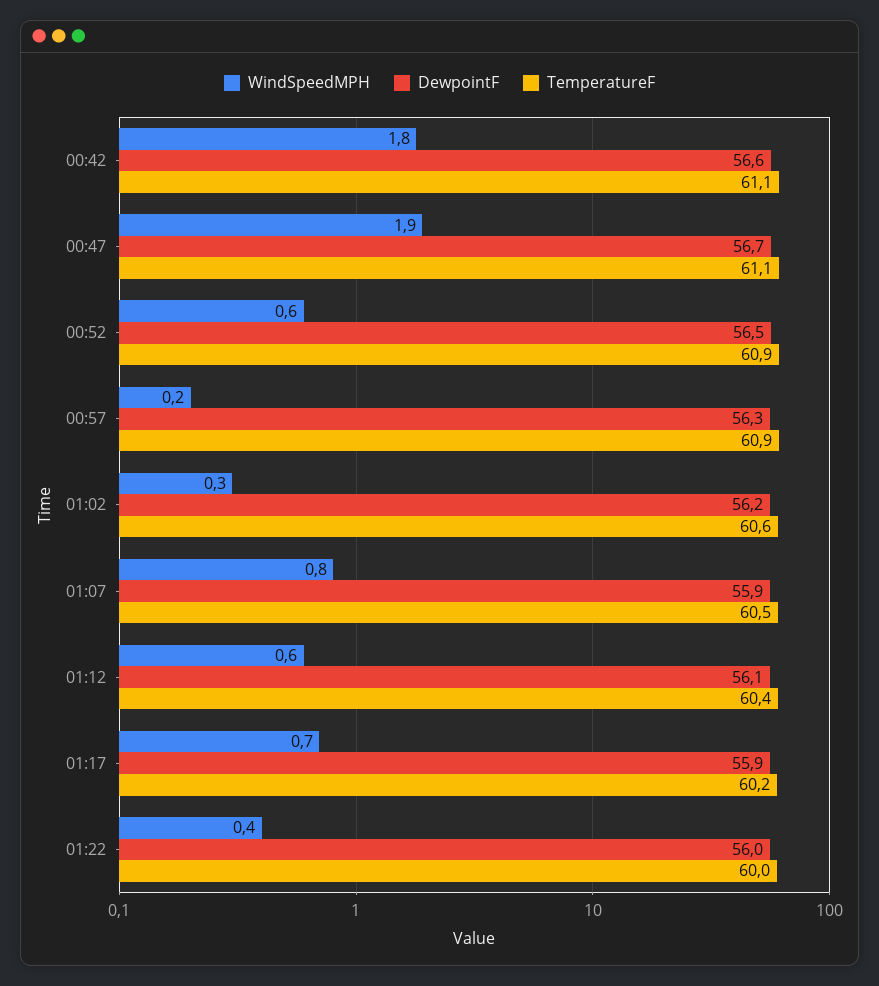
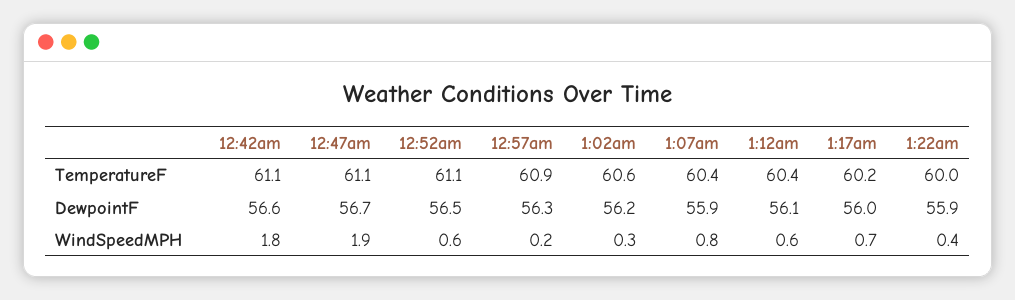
TemperatureF, 00:52: 60.9 -> 61.1
TemperatureF, 01:07: 60.5 -> 60.4
DewpointF, 01:17: 55.9 -> 56
DewpointF, 01:22: 56 -> 55.9

